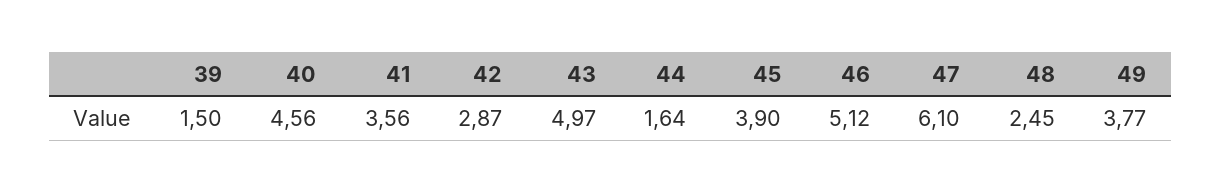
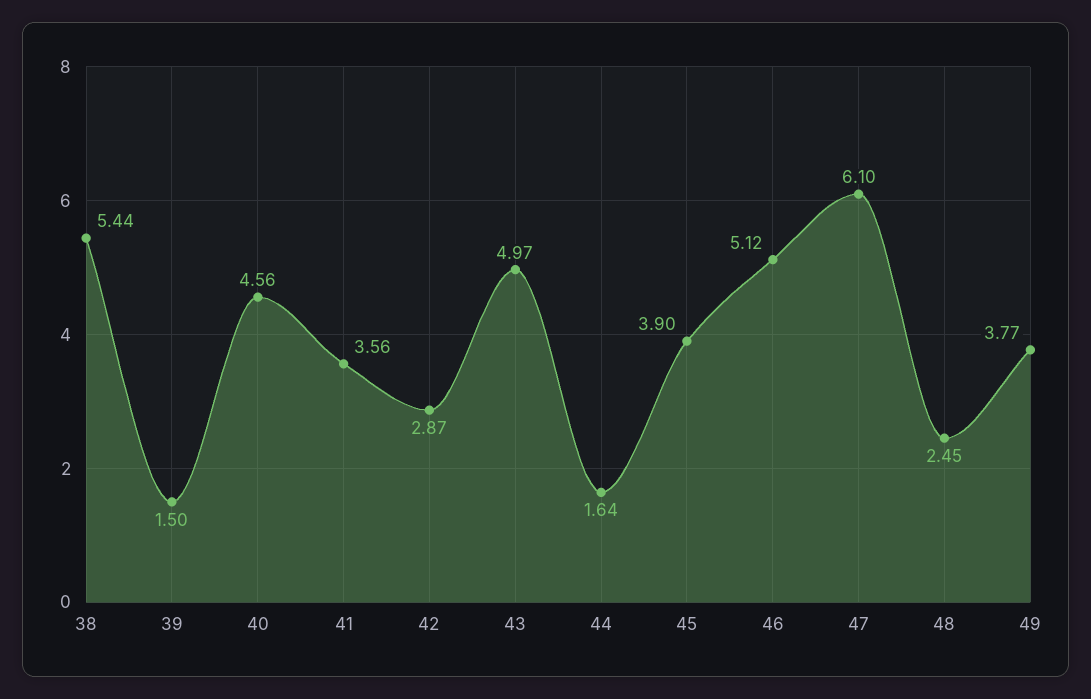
38: none -> 5.44

